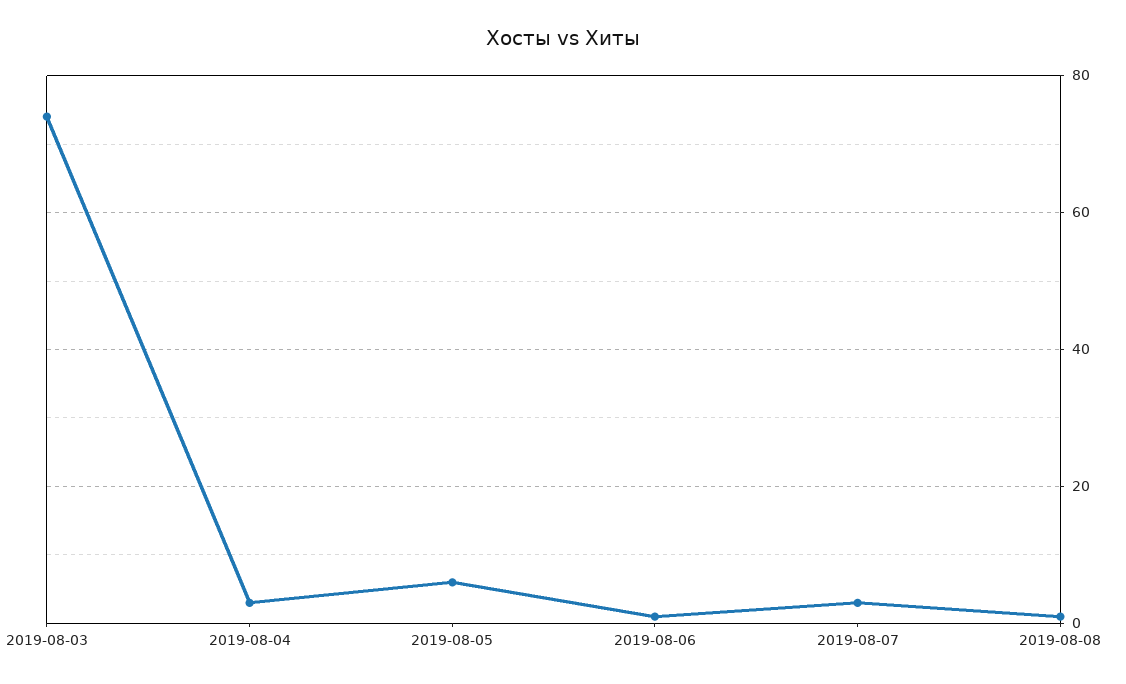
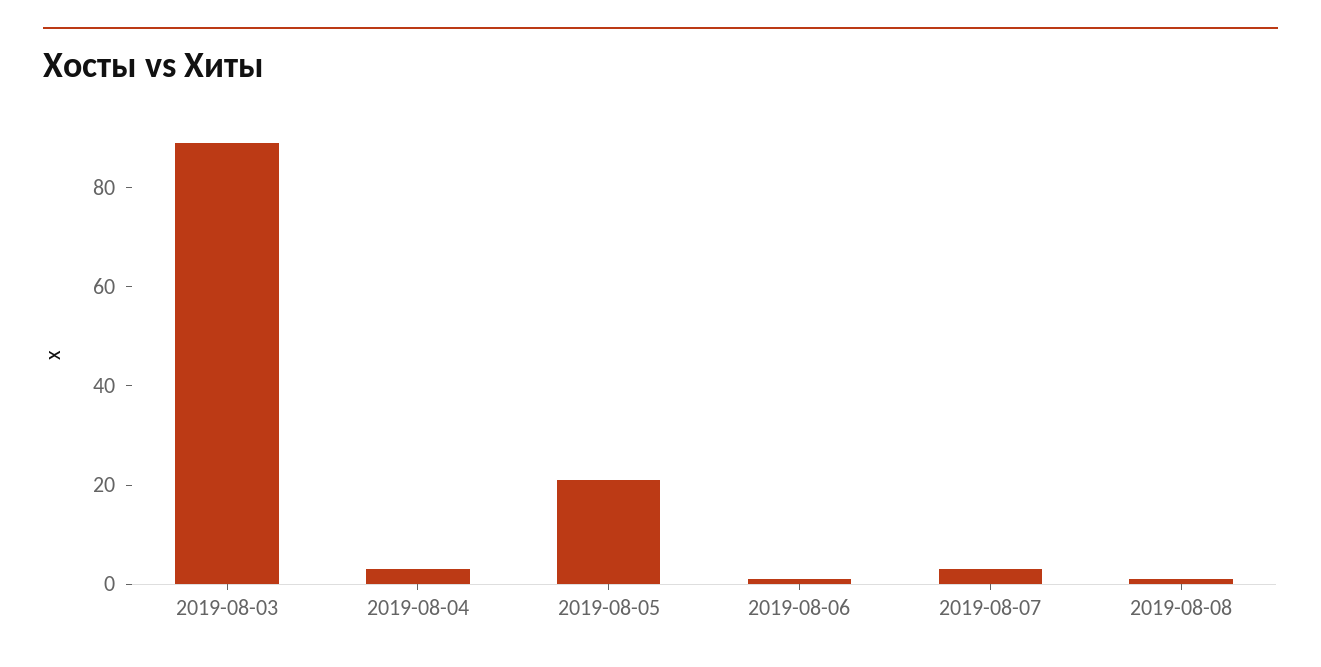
2019-08-03: 75 -> 90
2019-08-05: 5 -> 20

